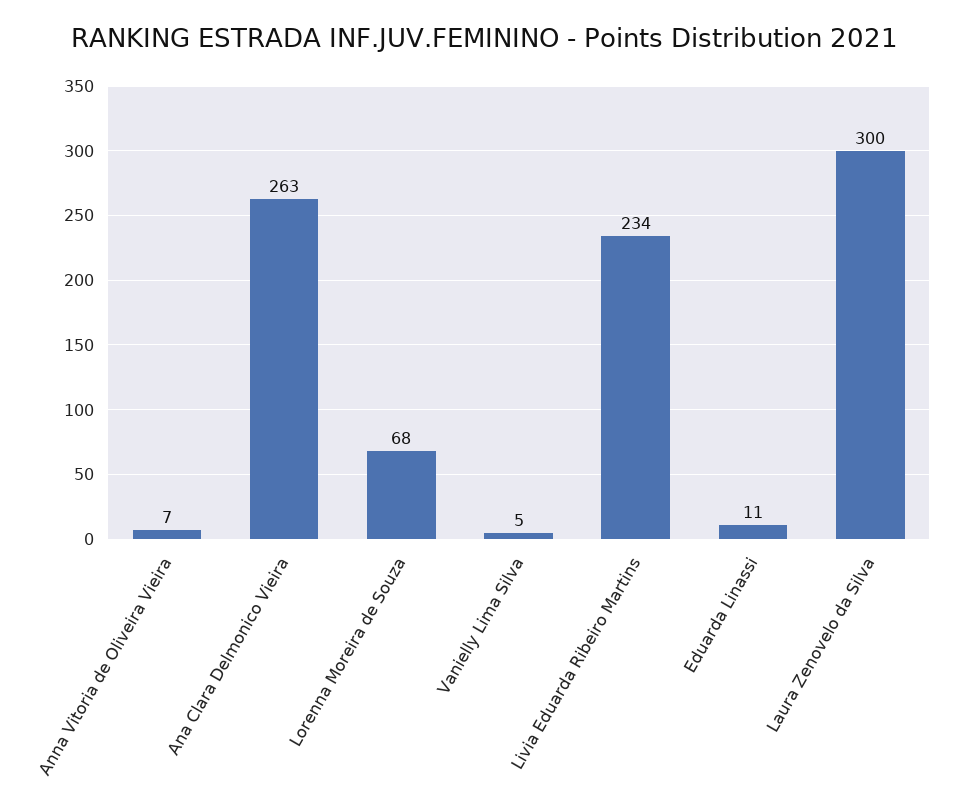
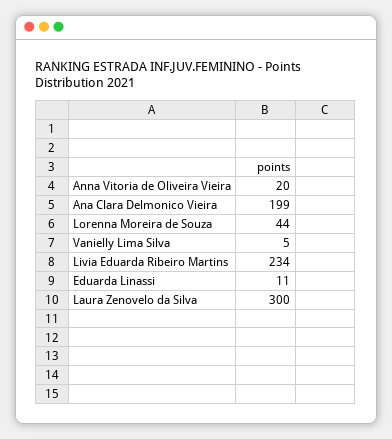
Anna Vitoria de Oliveira Vieira: 7 -> 20
Ana Clara Delmonico Vieira: 263 -> 199
Lorenna Moreira de Souza: 68 -> 44

